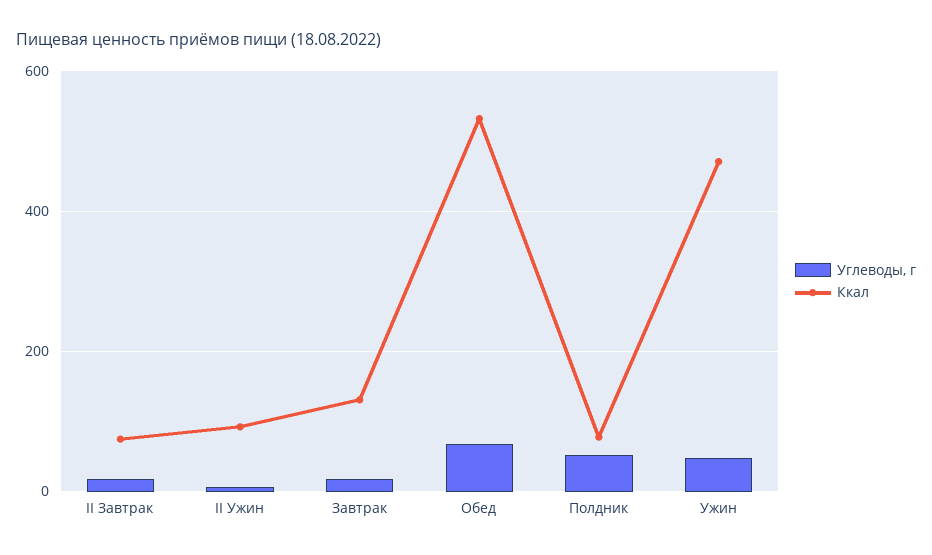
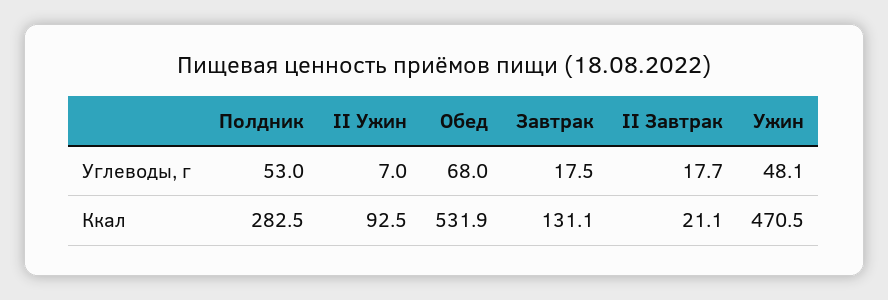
Ккал, II Завтрак: 80 -> 21.1
Ккал, Полдник: 80 -> 282.5

